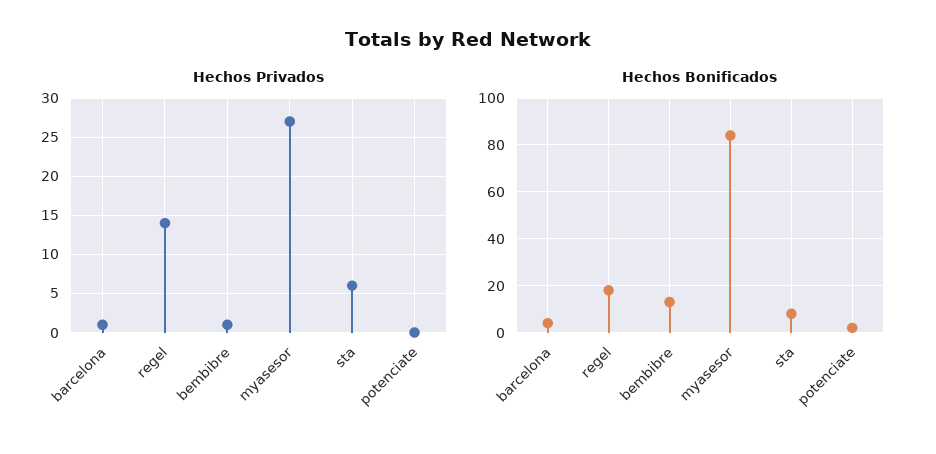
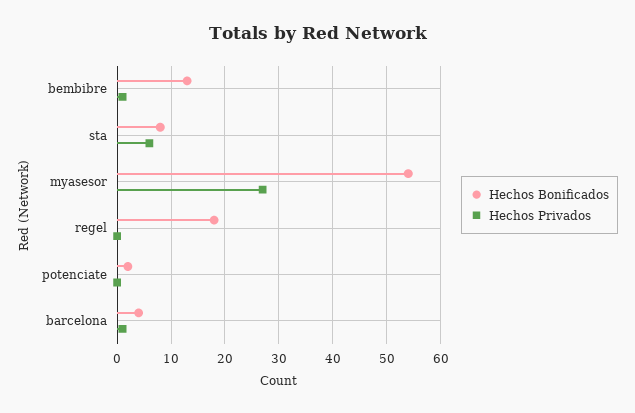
Hechos Privados, regel: 14 -> 0
Hechos Bonificados, myasesor: 85 -> 55

